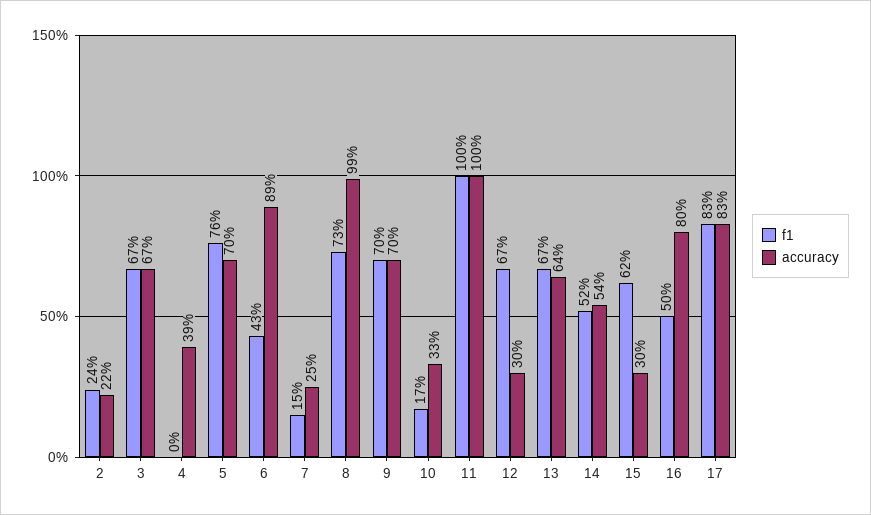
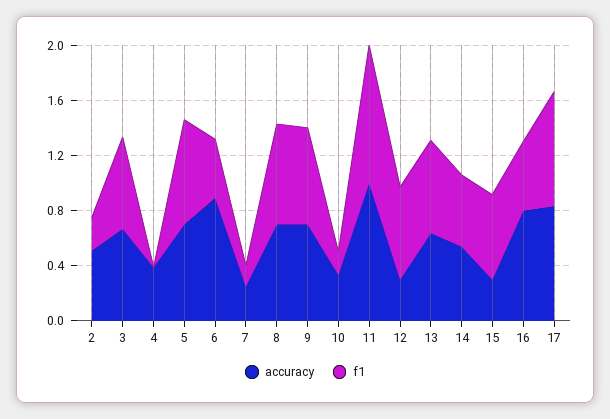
accuracy, 2: 0.22 -> 0.5
accuracy, 8: 0.99 -> 0.7

